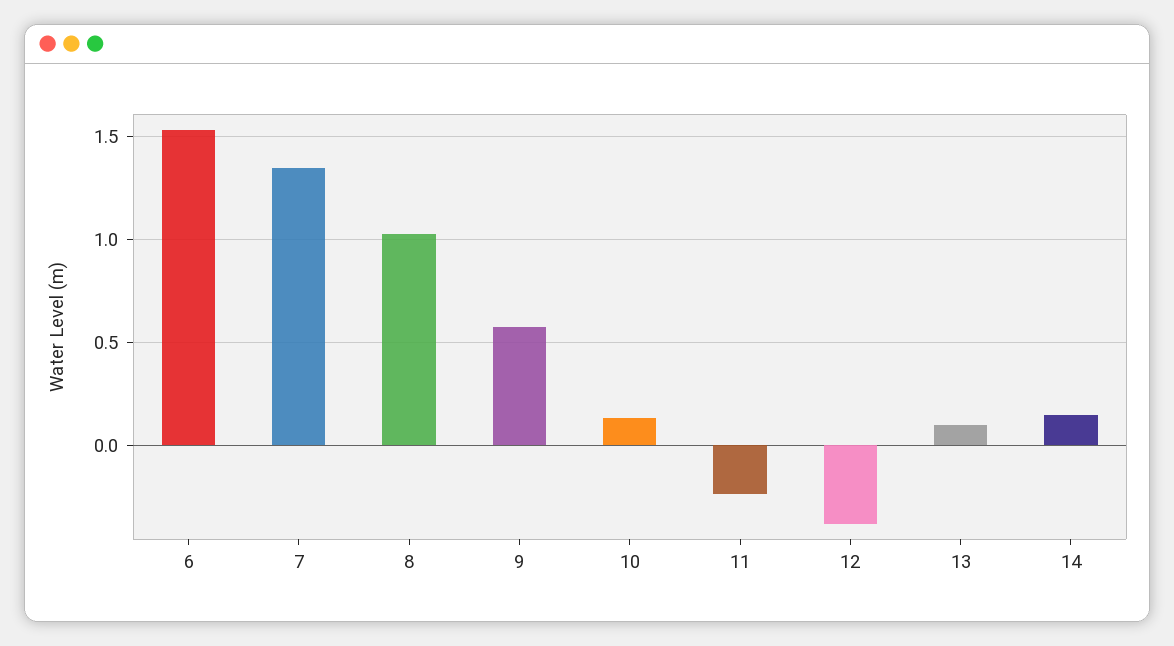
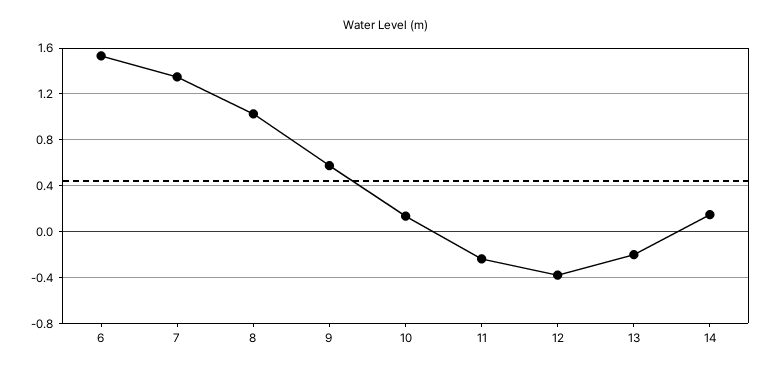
13: 0.1 -> -0.2

